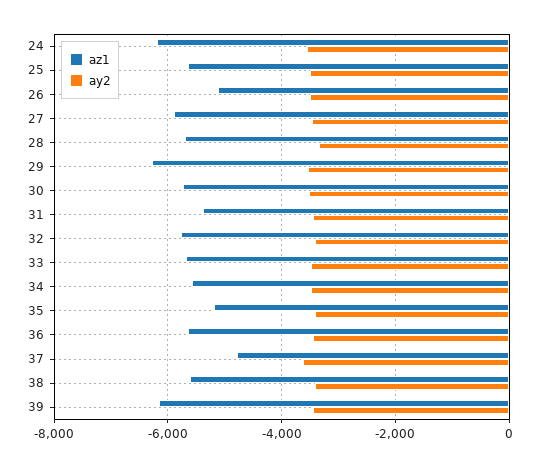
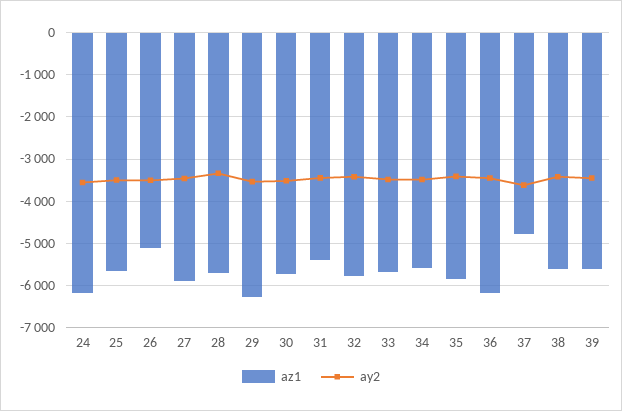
az1, 35: -5200 -> -5800
az1, 36: -5600 -> -6200
az1, 39: -6200 -> -5600

